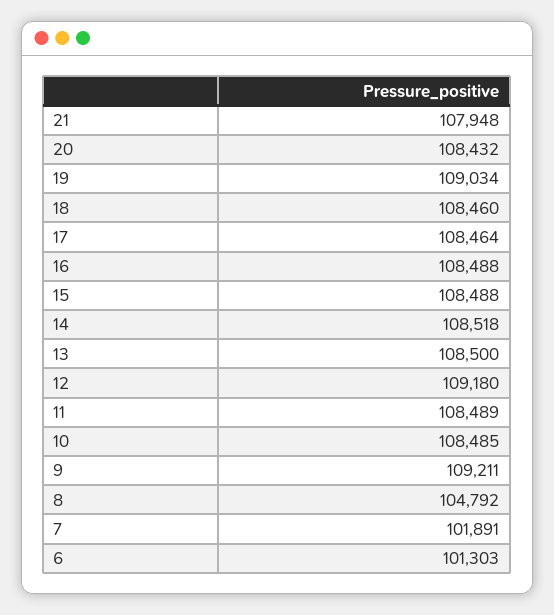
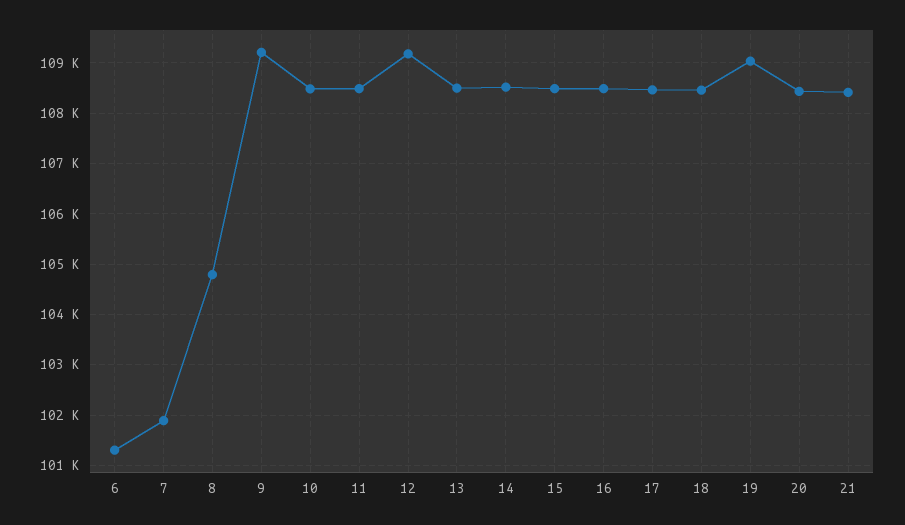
21: 107948 -> 108400

